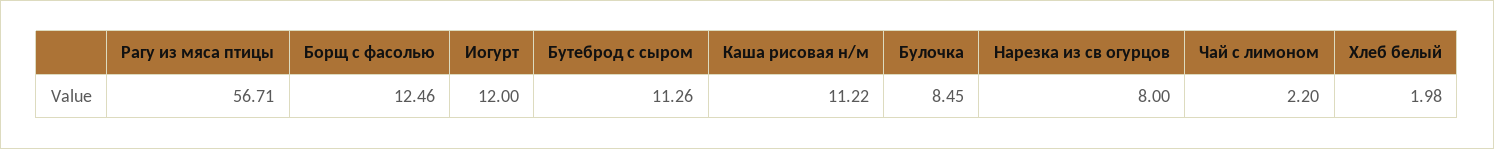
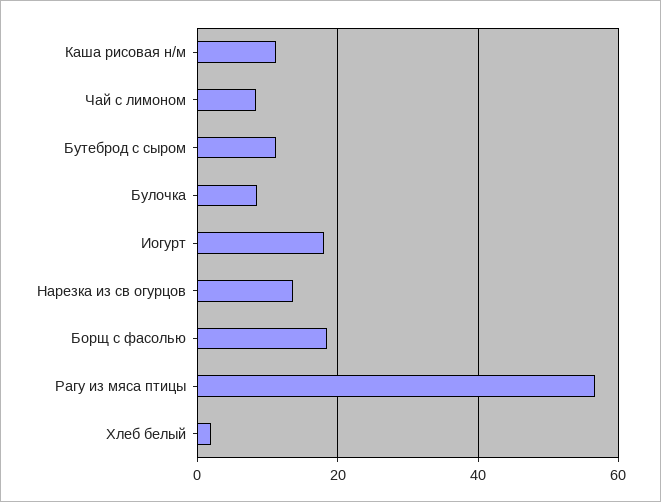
Борщ с фасолью: 12.46 -> 18
Иогурт: 12 -> 18
Нарезка из св огурцов: 8 -> 14
Чай с лимоном: 2.2 -> 8

